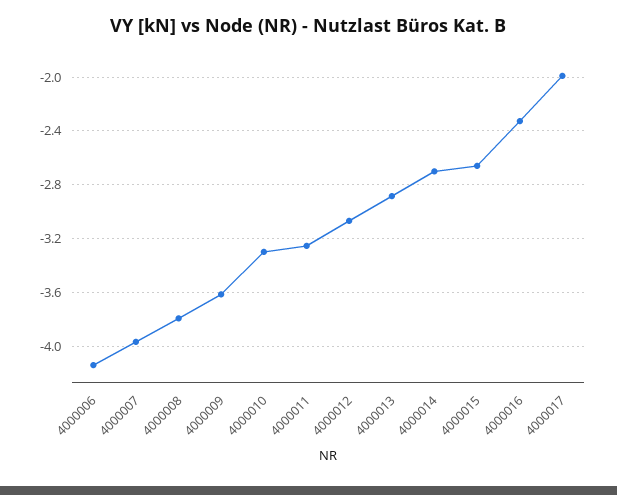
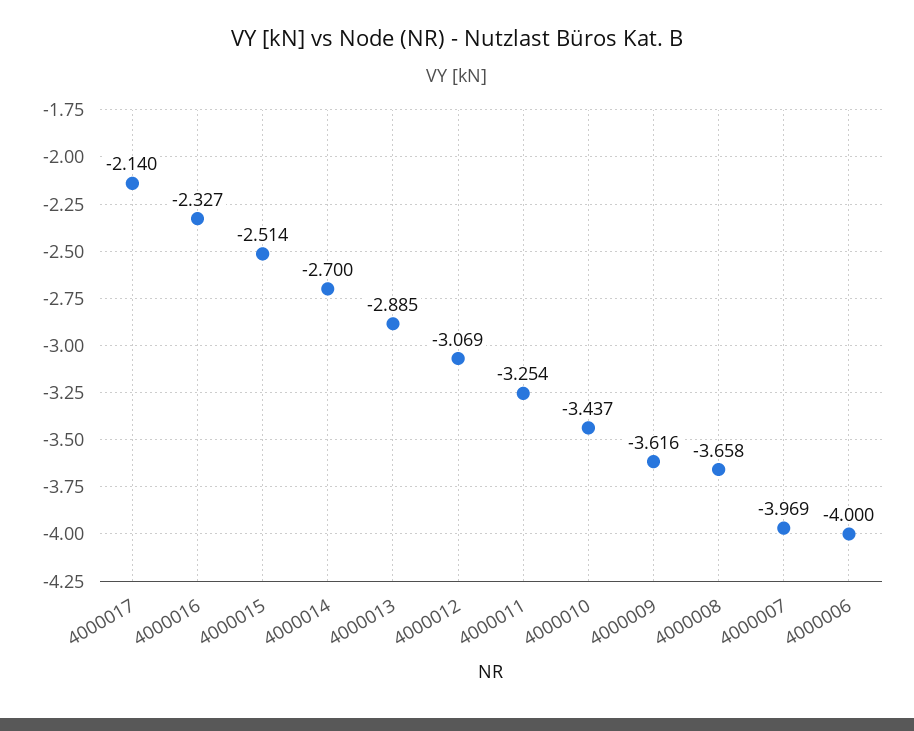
4000006: -4.15 -> -4
4000008: -3.8 -> -3.658
4000010: -3.3 -> -3.437
4000015: -2.65 -> -2.514
4000017: -2 -> -2.14

